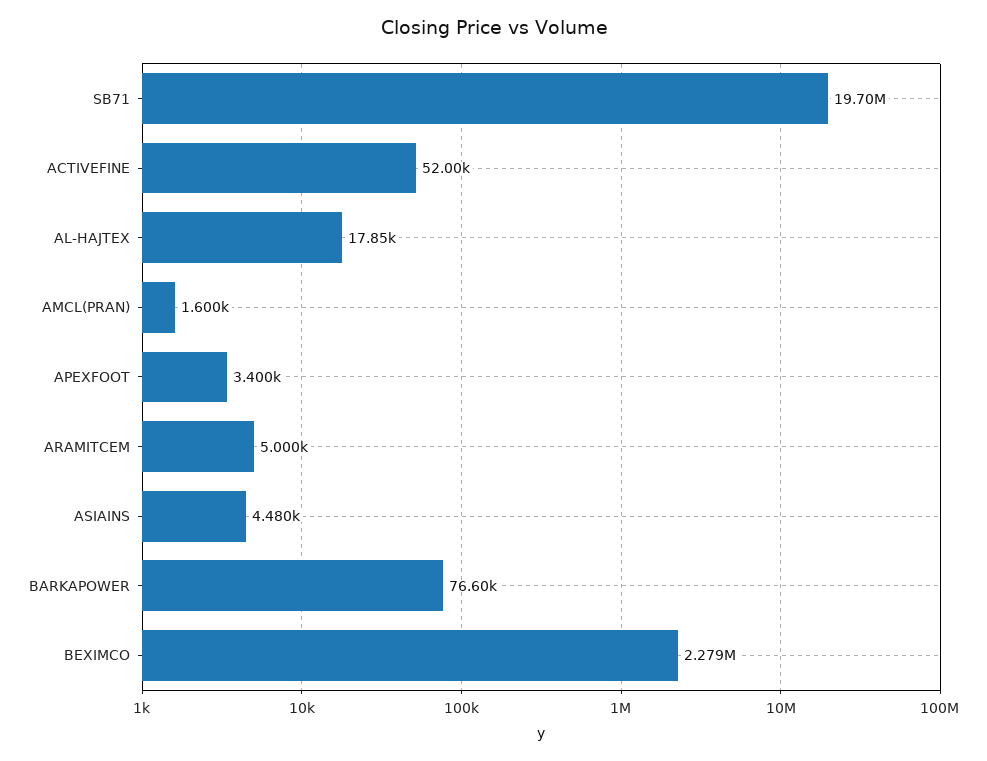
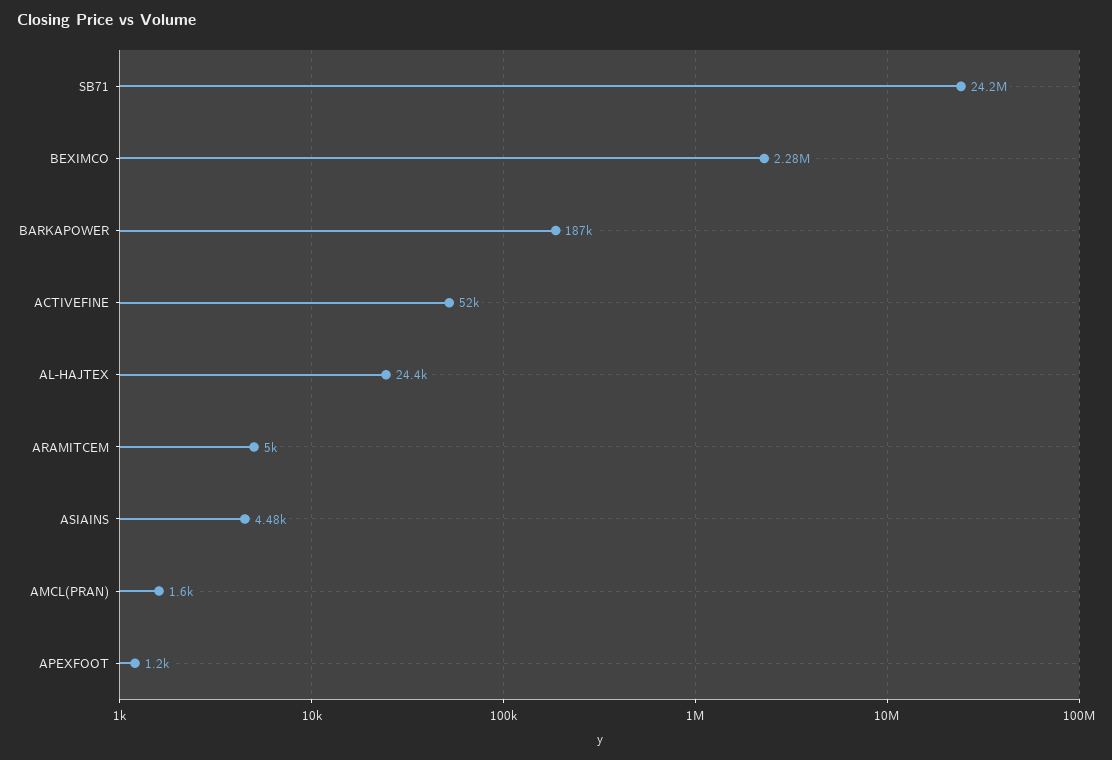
SB71: 19700000 -> 24200000
AL-HAJTEX: 17850 -> 24400
APEXFOOT: 3400 -> 1200
BARKAPOWER: 76600 -> 187000

